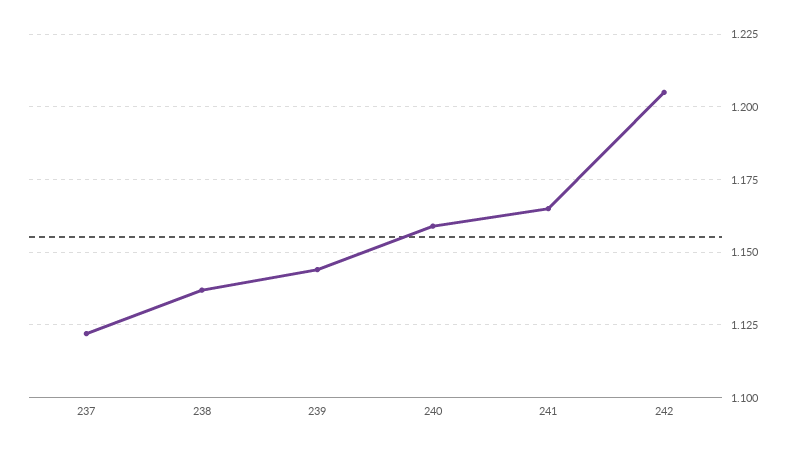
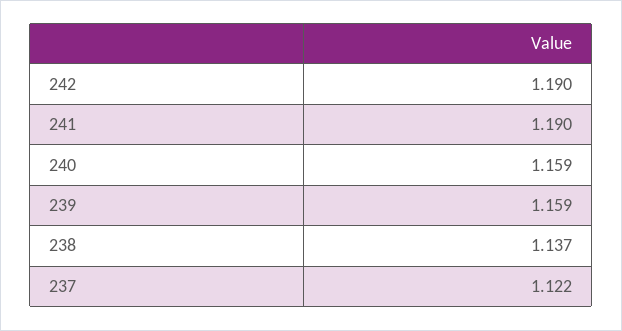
239: 1.145 -> 1.159
241: 1.165 -> 1.19
242: 1.205 -> 1.19

